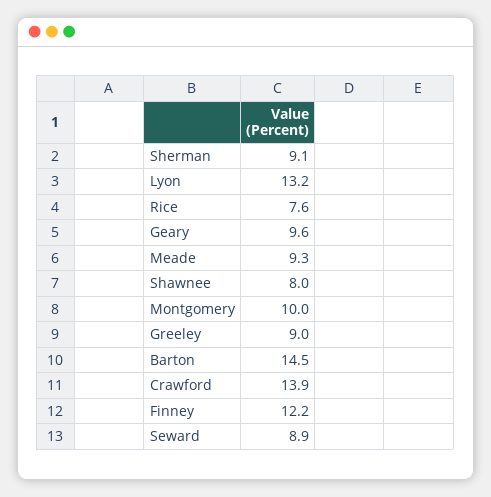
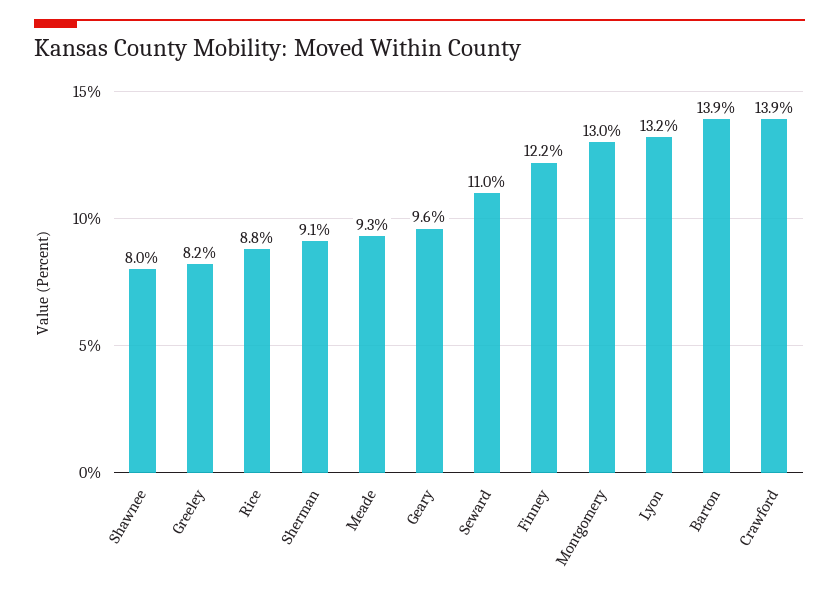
Rice: 7.6 -> 8.8
Montgomery: 10 -> 13
Greeley: 9 -> 8.2
Barton: 14.5 -> 13.9
Seward: 8.9 -> 11

